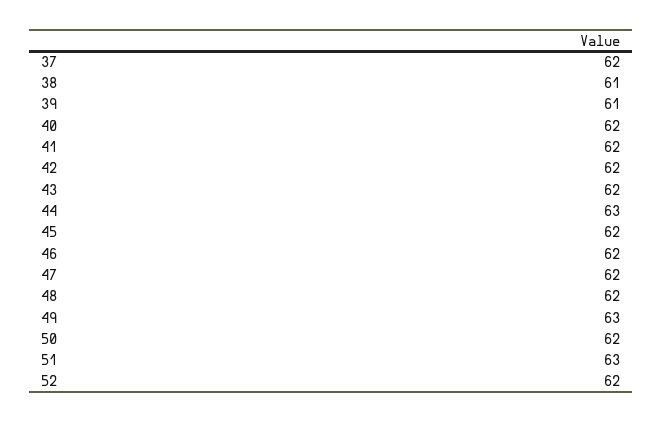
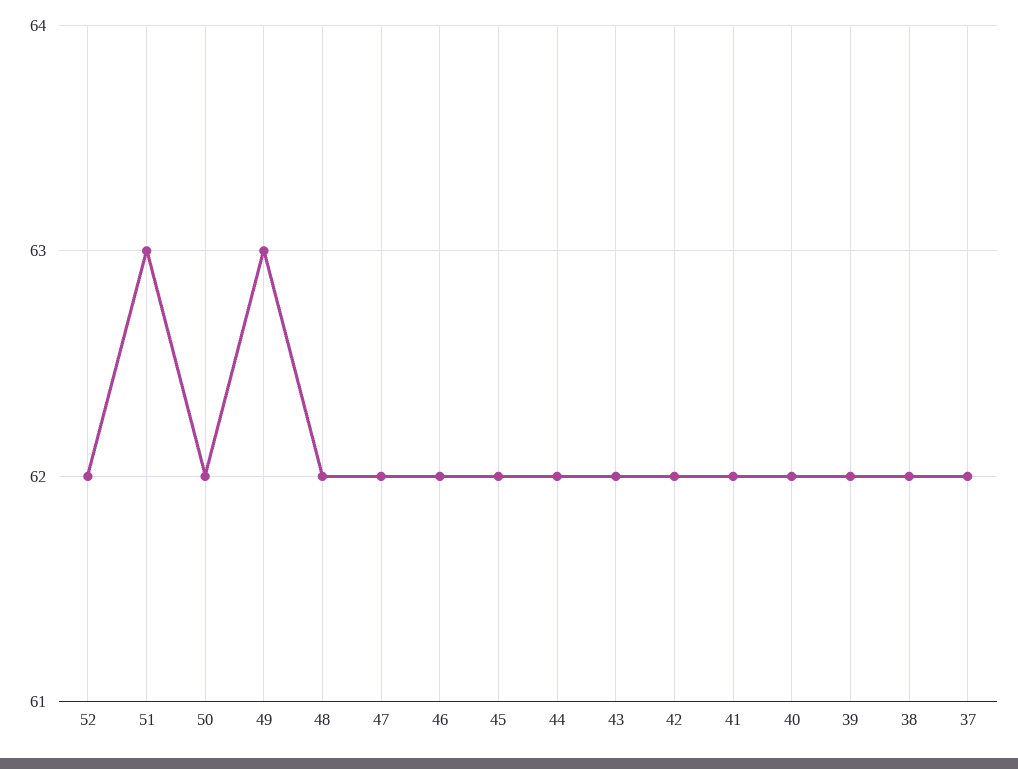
38: 61 -> 62
39: 61 -> 62
44: 63 -> 62

